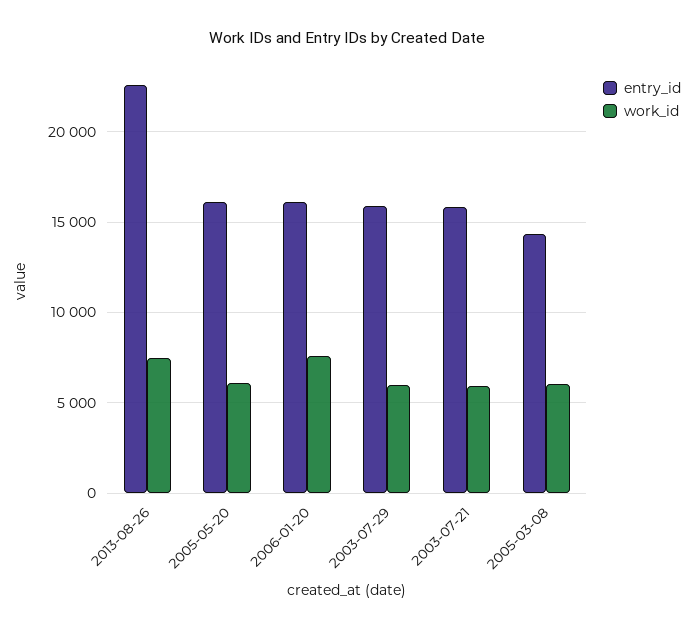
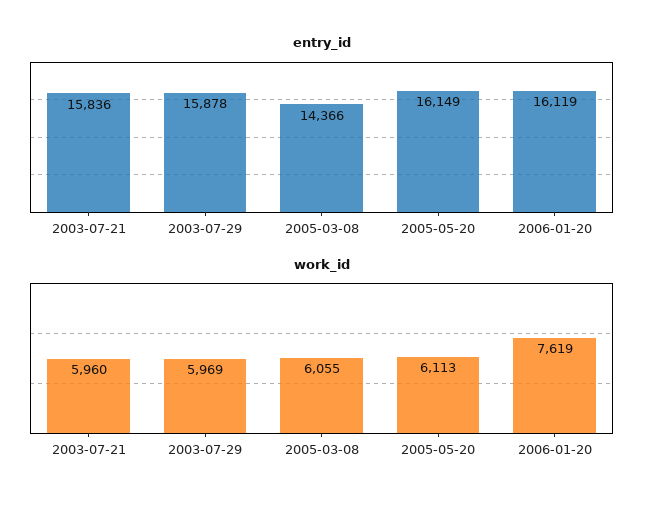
entry_id, 2013-08-26: 22500 -> none
work_id, 2013-08-26: 7500 -> none

